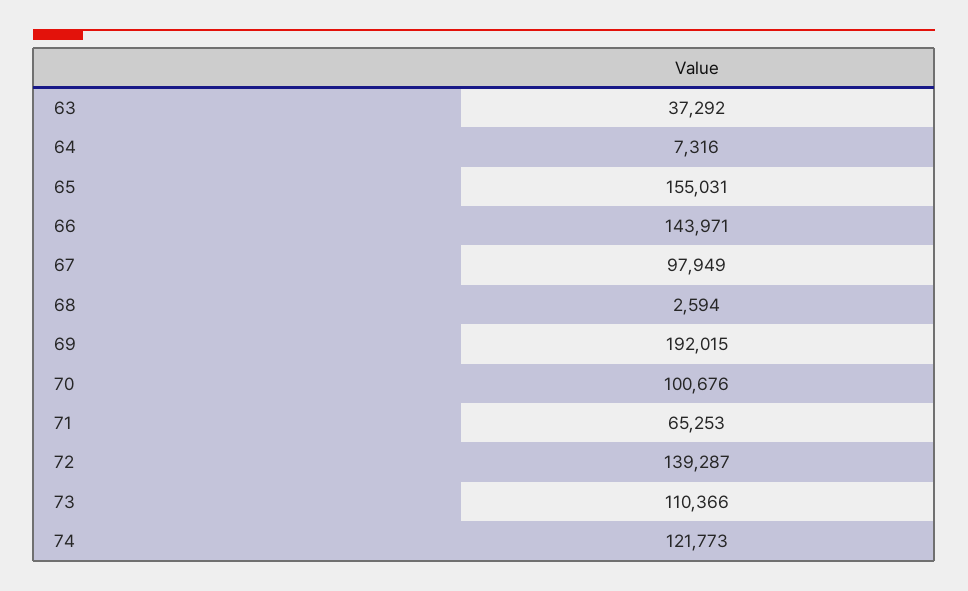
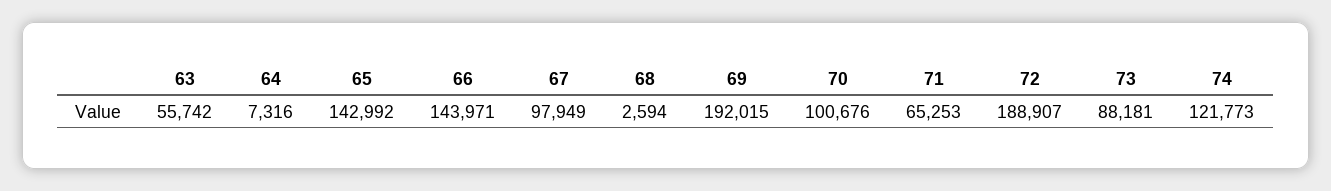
63: 37292 -> 55742
65: 155031 -> 142992
72: 139287 -> 188907
73: 110366 -> 88181

